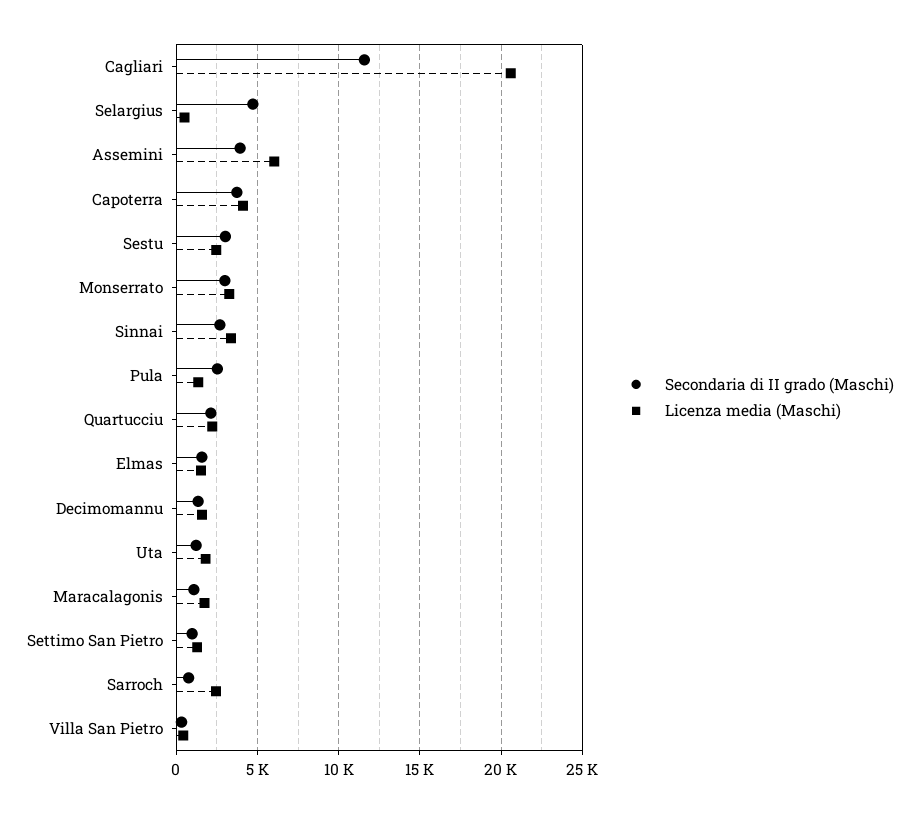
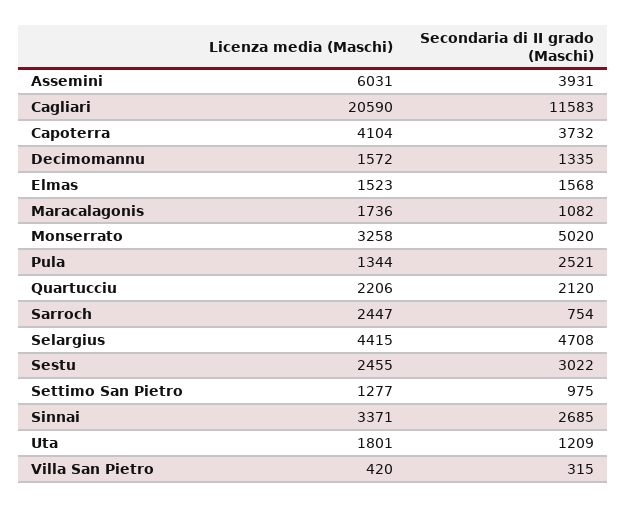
Licenza media (Maschi), Selargius: 500 -> 4415
Secondaria di II grado (Maschi), Monserrato: 3000 -> 5020

